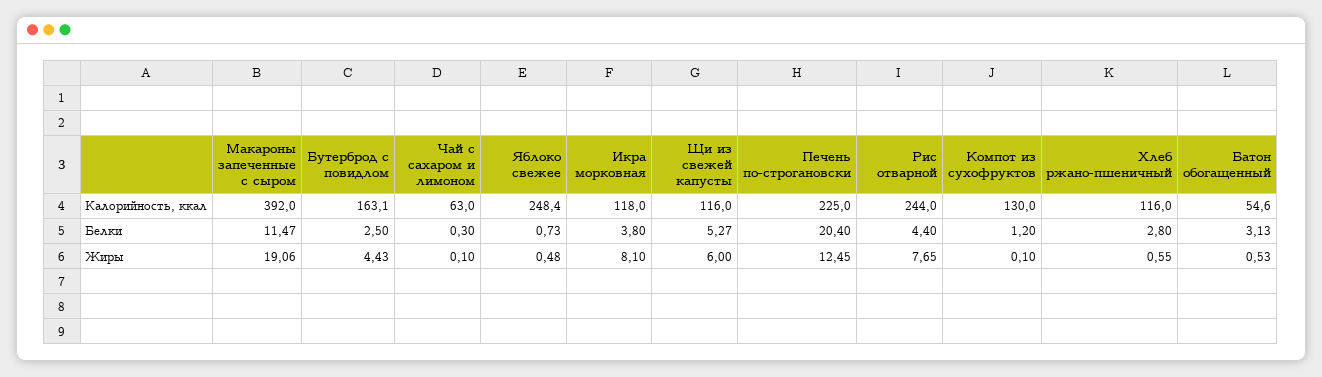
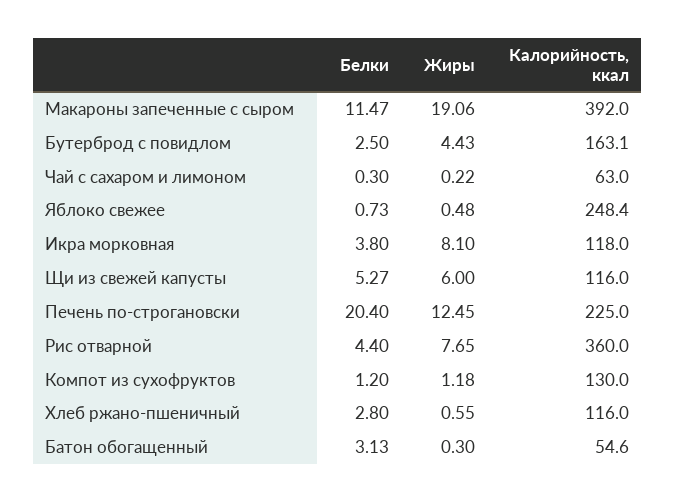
Рис отварной, Калорийность, ккал: 244 -> 360
Чай с сахаром и лимоном, Жиры: 0.1 -> 0.22
Компот из сухофруктов, Жиры: 0.1 -> 1.18
Батон обогащенный, Жиры: 0.53 -> 0.3

